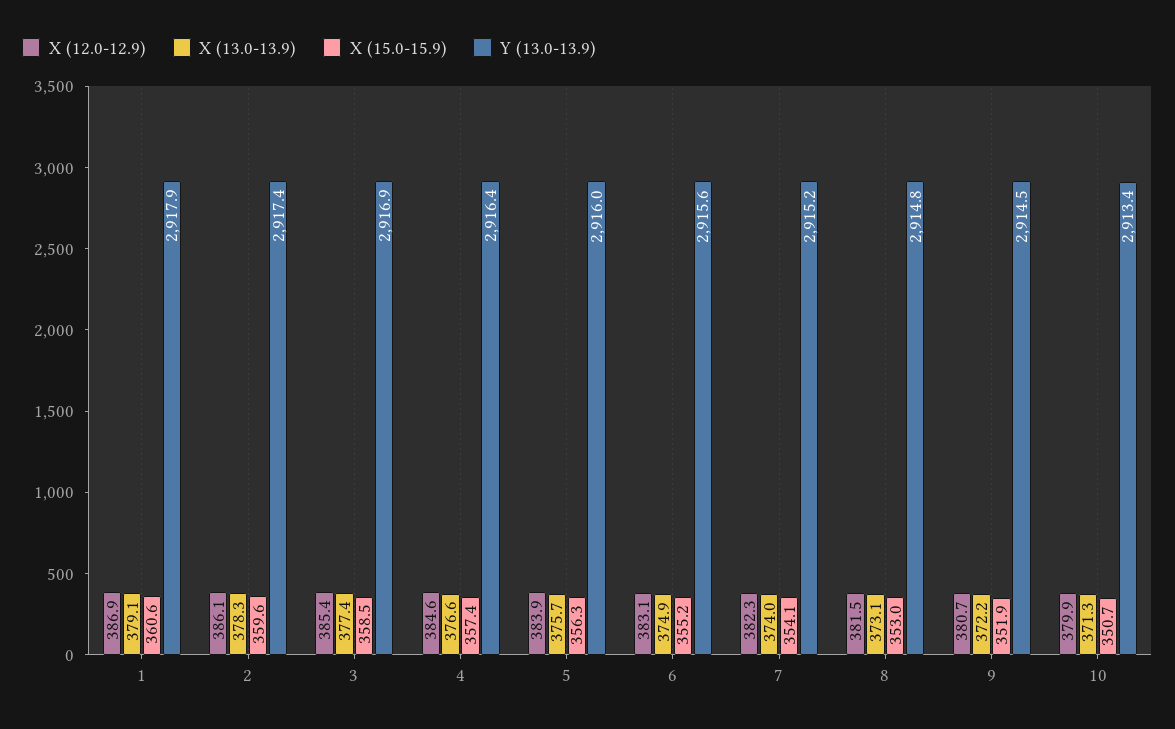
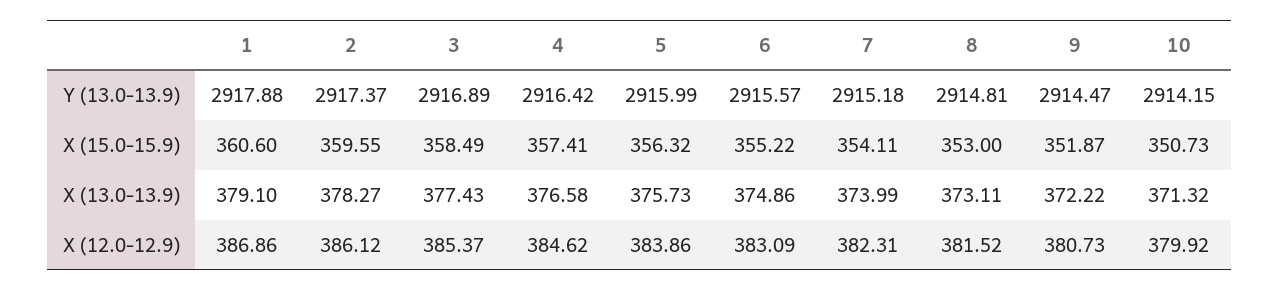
Y (13.0-13.9), 10: 2913.4 -> 2914.15

